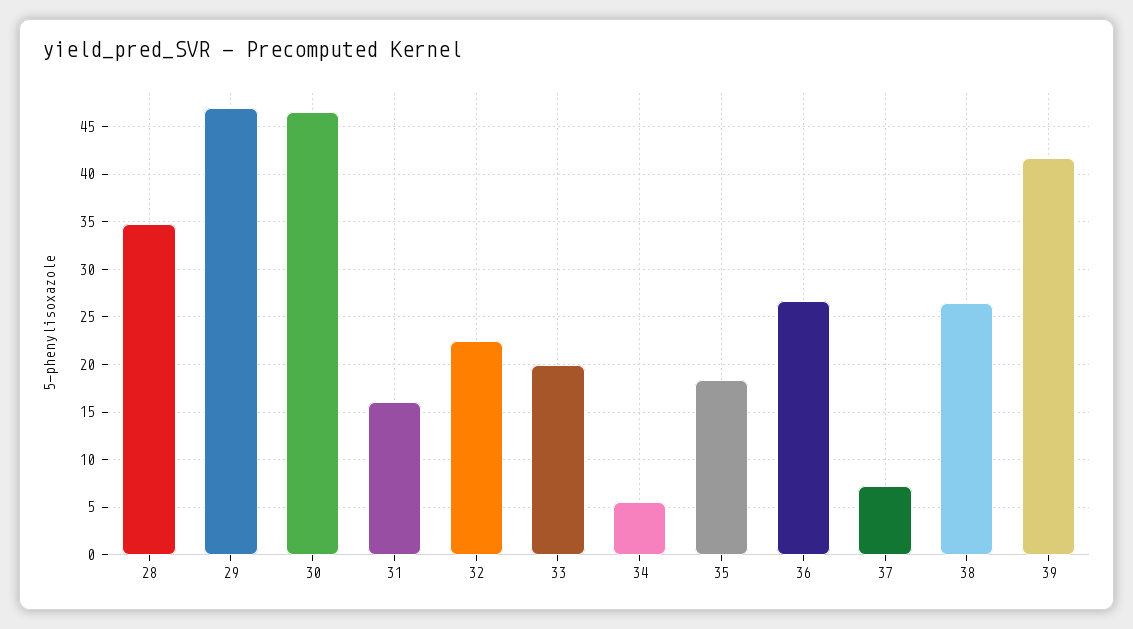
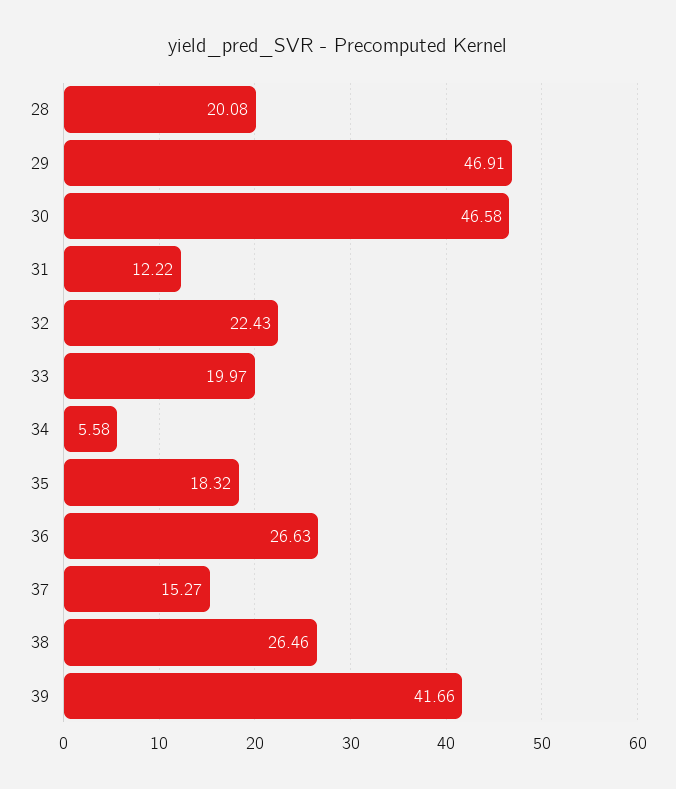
28: 35 -> 20.08
31: 16 -> 12.22
37: 7 -> 15.27

